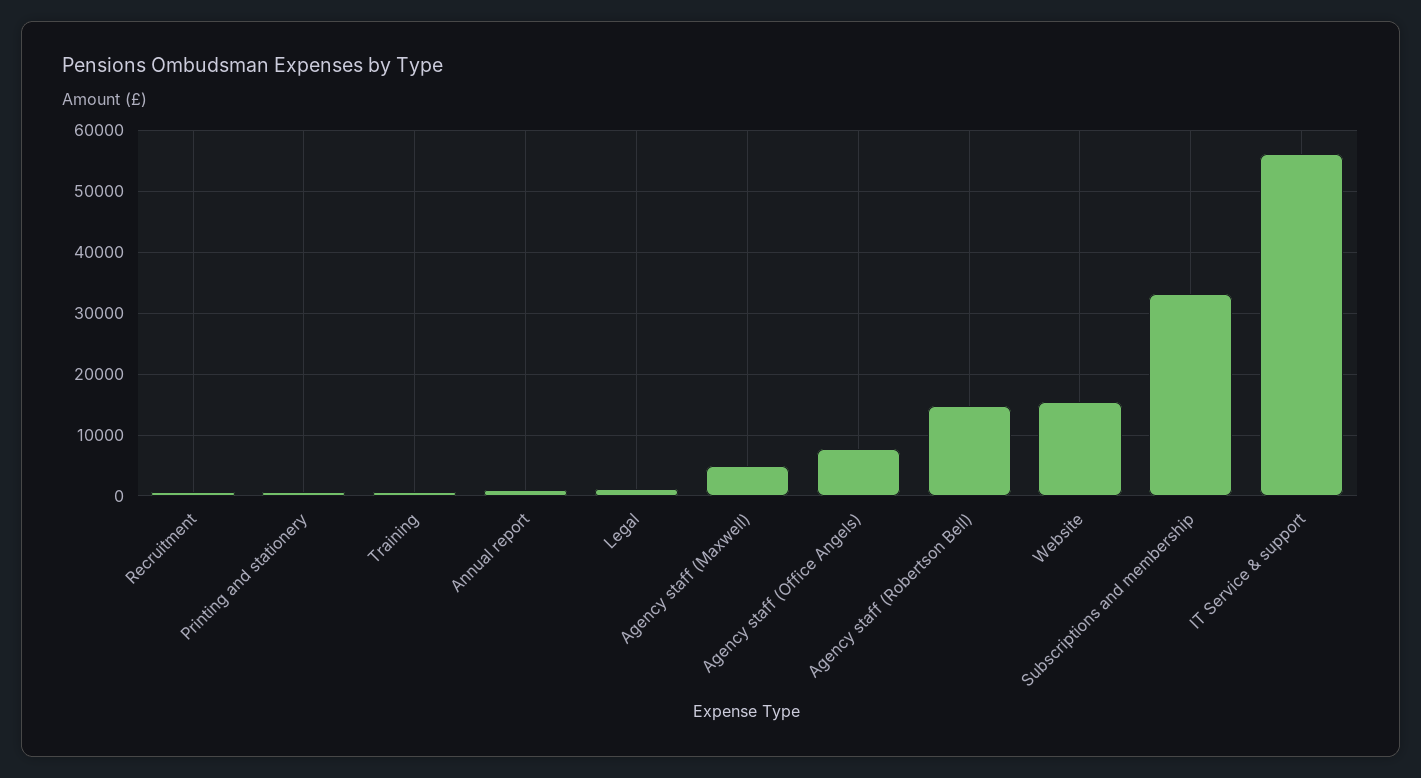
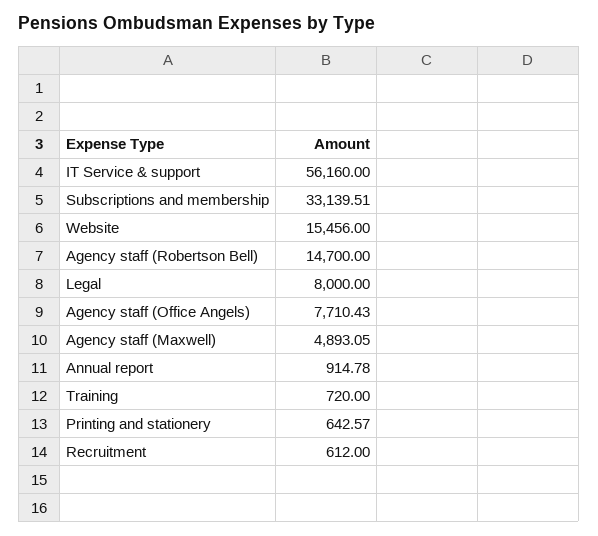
Legal: 1000 -> 8000

